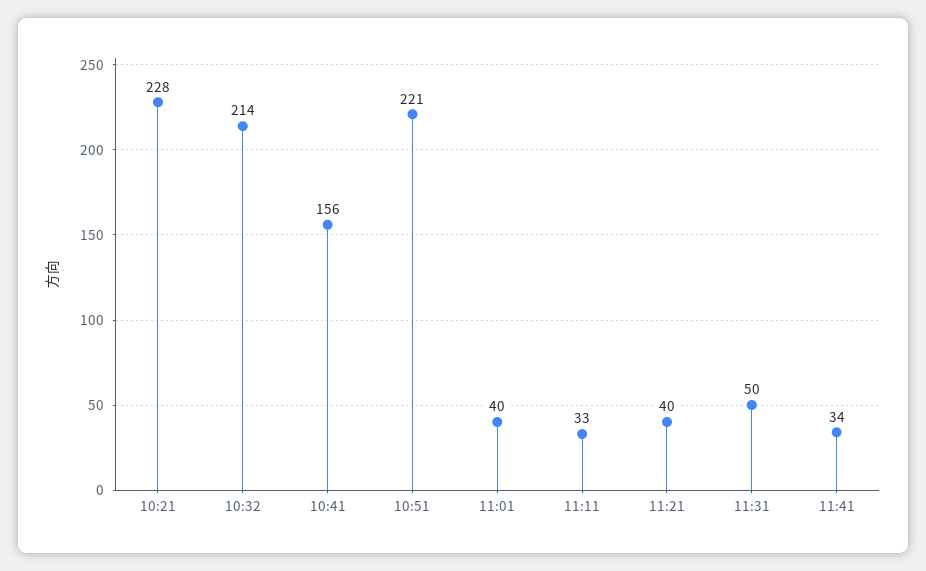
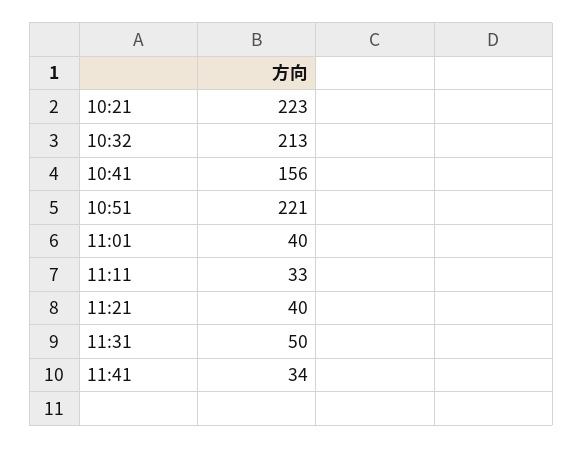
10:21: 228 -> 223
10:32: 214 -> 213

